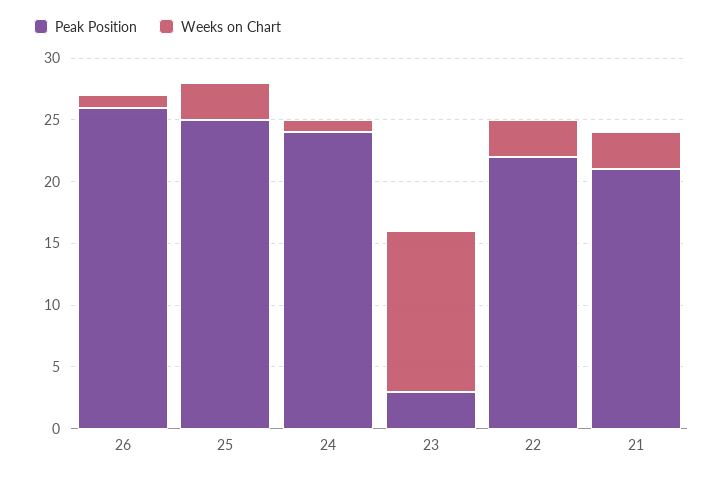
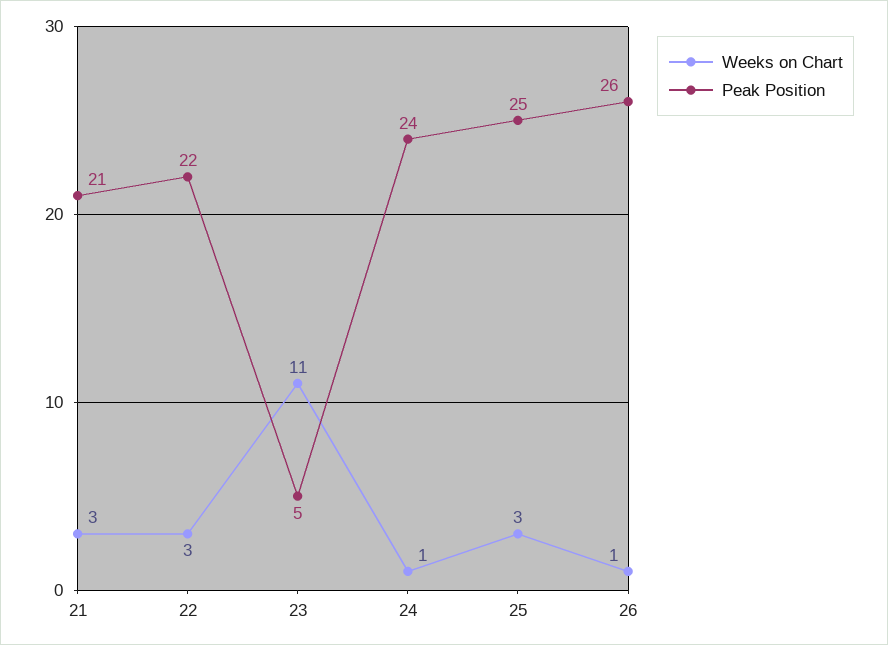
Peak Position, 23: 3 -> 5
Weeks on Chart, 23: 13 -> 11

